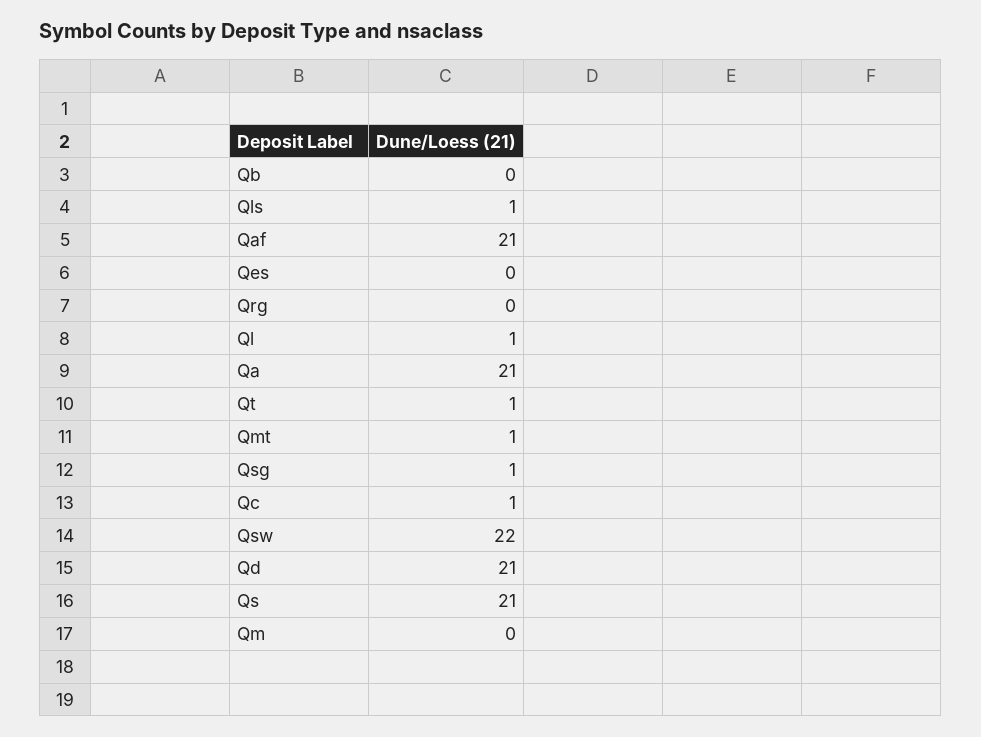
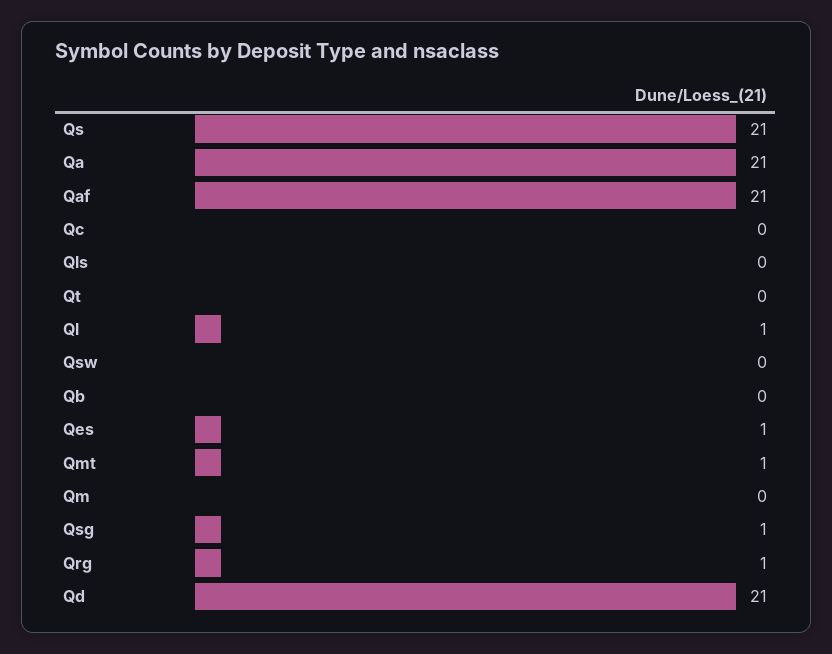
Qls: 1 -> 0
Qes: 0 -> 1
Qrg: 0 -> 1
Qt: 1 -> 0
Qc: 1 -> 0
Qsw: 22 -> 0

